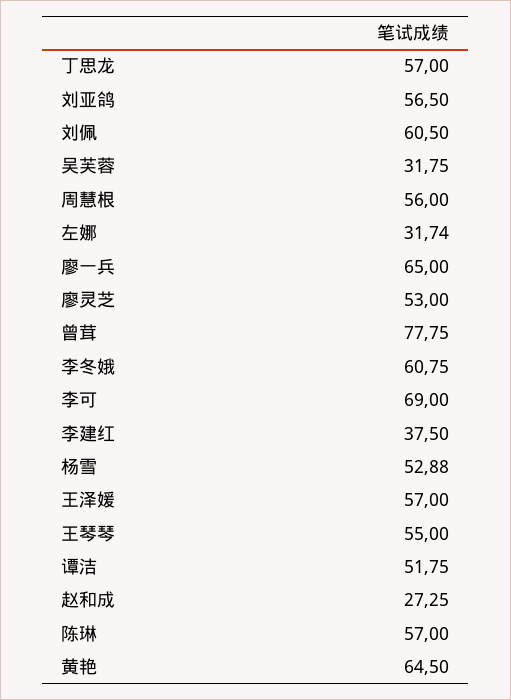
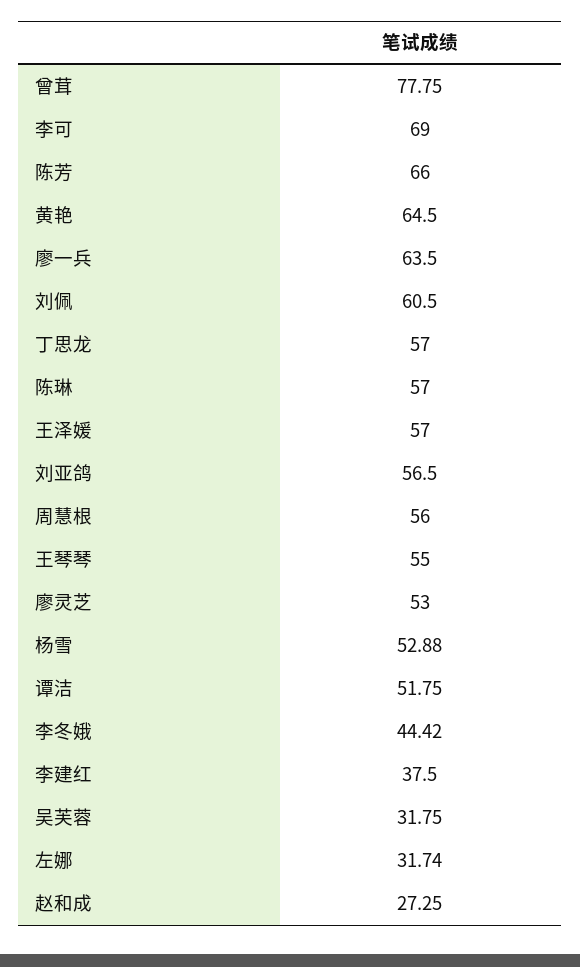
廖一兵: 65 -> 63.5
李冬娥: 60.75 -> 44.42
陈芳: none -> 66

